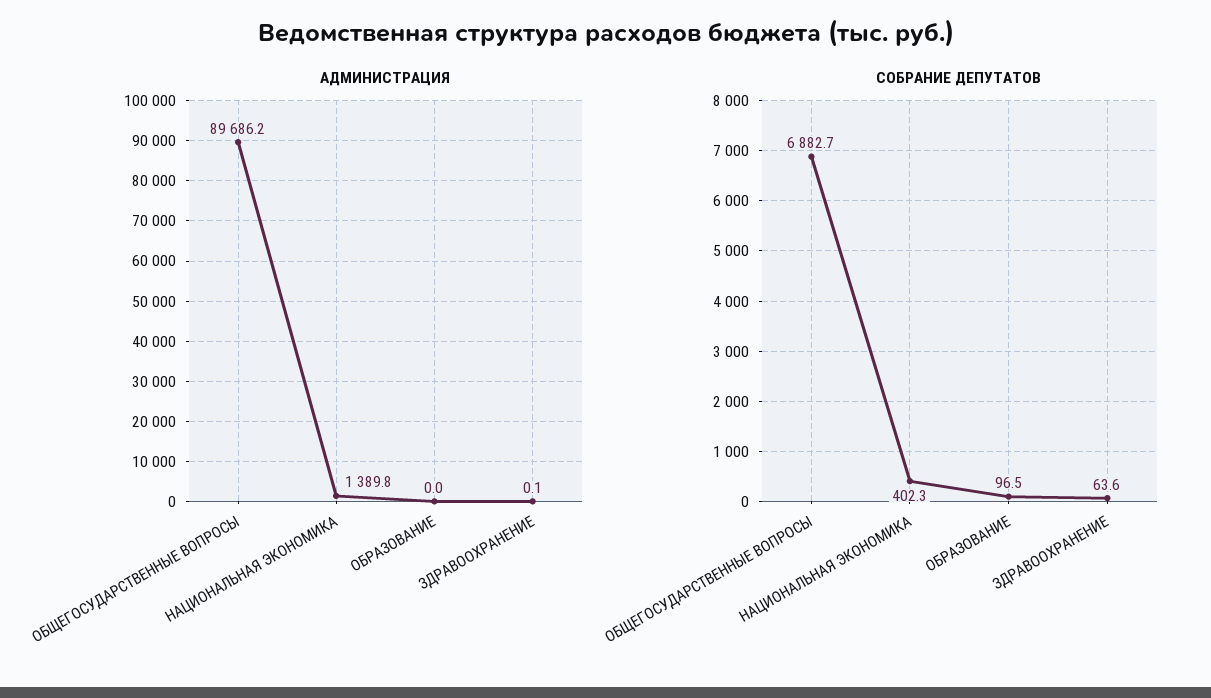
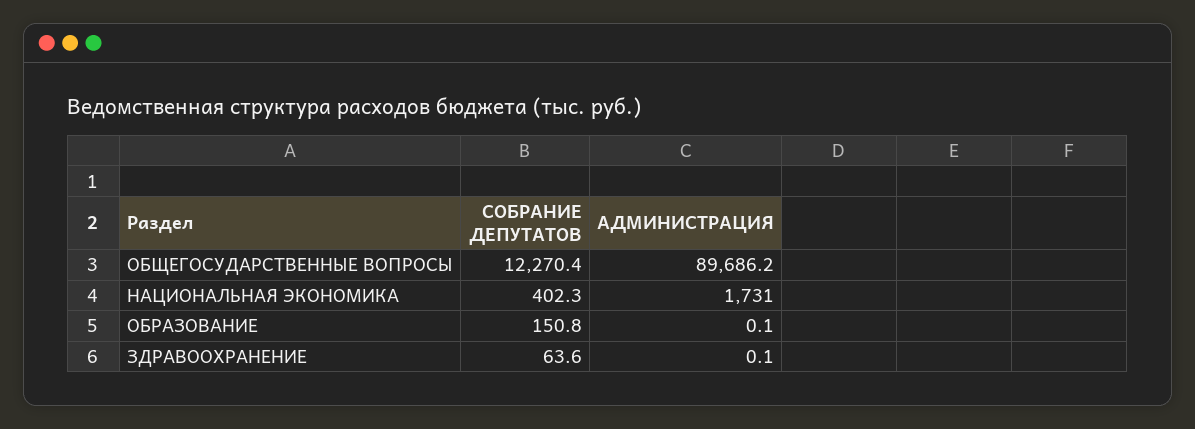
АДМИНИСТРАЦИЯ, НАЦИОНАЛЬНАЯ ЭКОНОМИКА: 1389.8 -> 1731
АДМИНИСТРАЦИЯ, ОБРАЗОВАНИЕ: 0 -> 0.1
СОБРАНИЕ ДЕПУТАТОВ, ОБЩЕГОСУДАРСТВЕННЫЕ ВОПРОСЫ: 6882.7 -> 12270.4
СОБРАНИЕ ДЕПУТАТОВ, ОБРАЗОВАНИЕ: 96.5 -> 150.8

